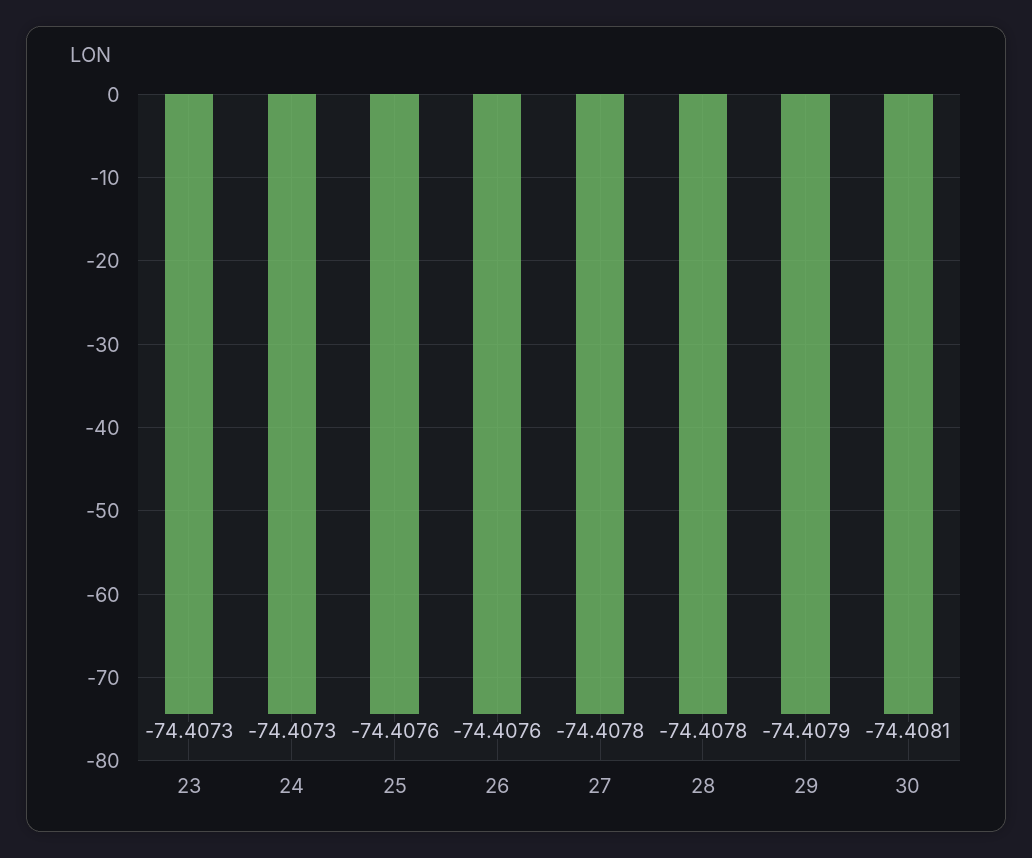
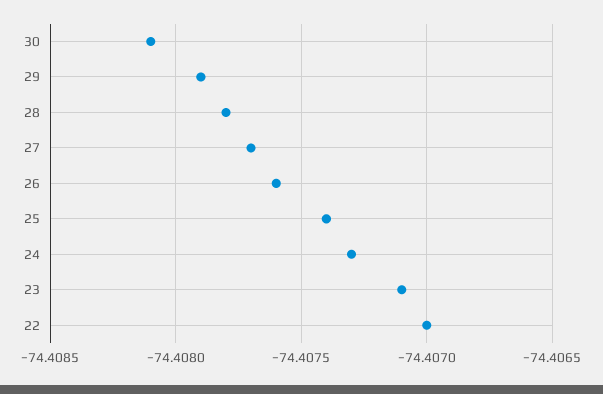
23: -74.4073 -> -74.4071
25: -74.4076 -> -74.4074
27: -74.4078 -> -74.4077
22: none -> -74.407

